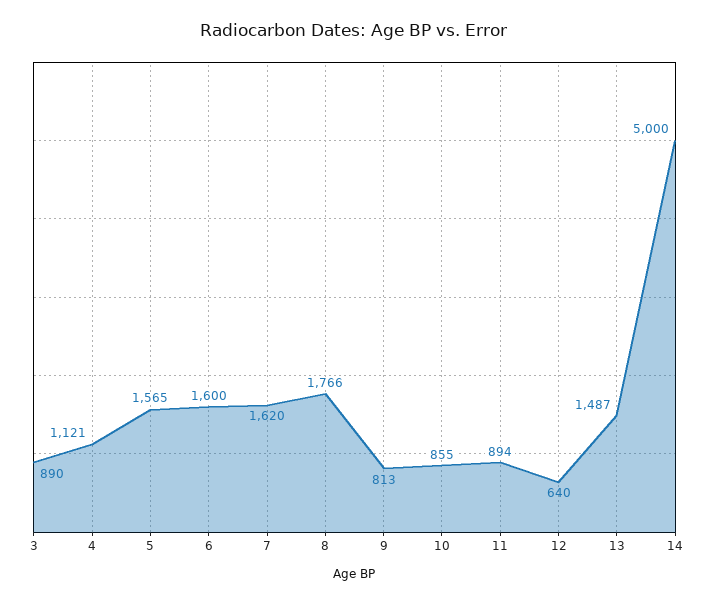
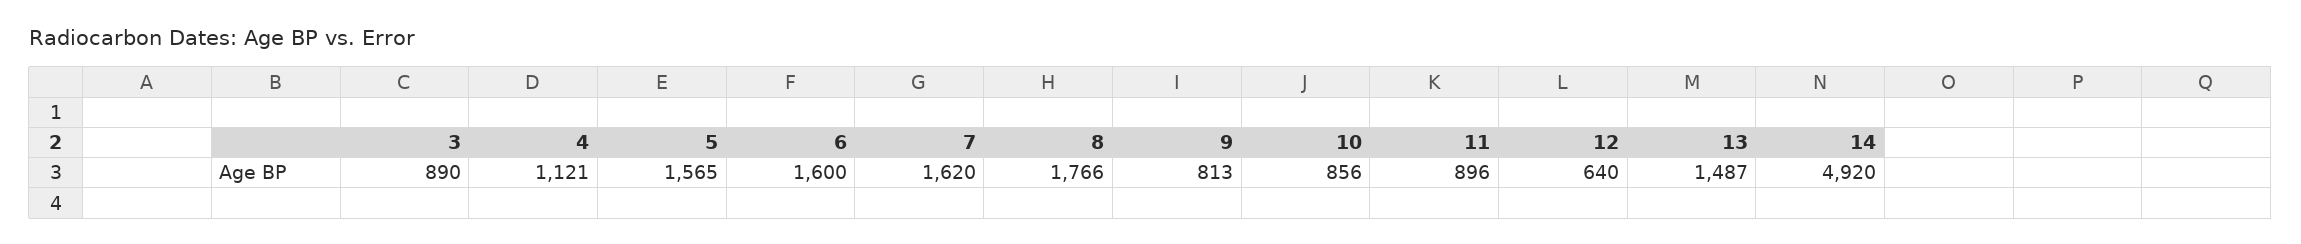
10: 855 -> 856
11: 894 -> 896
14: 5000 -> 4920

